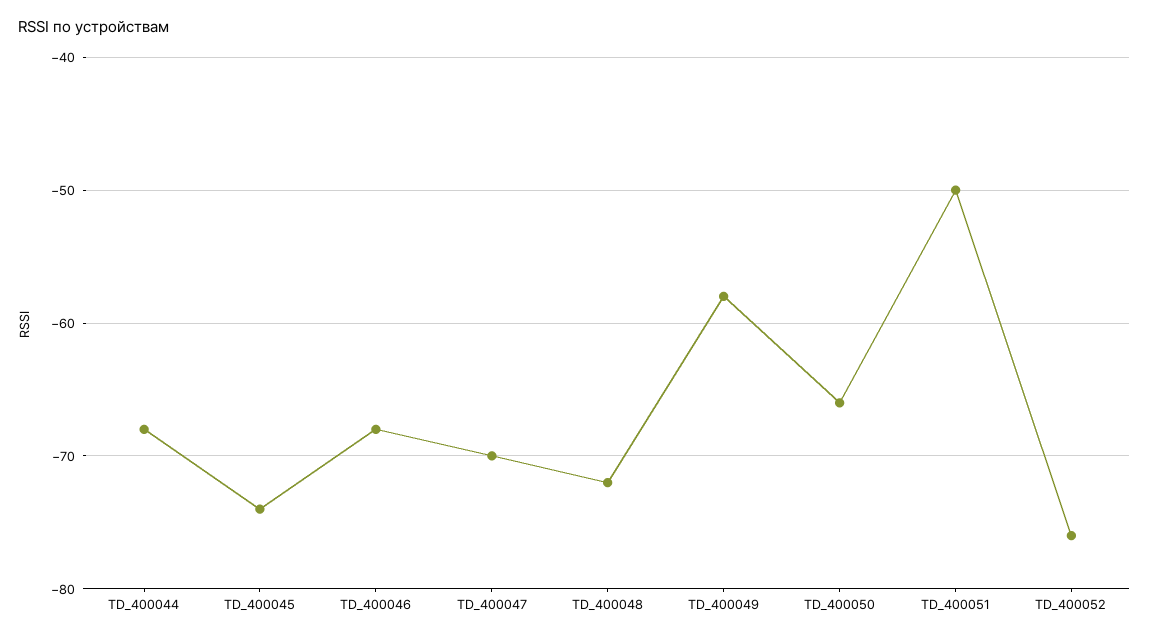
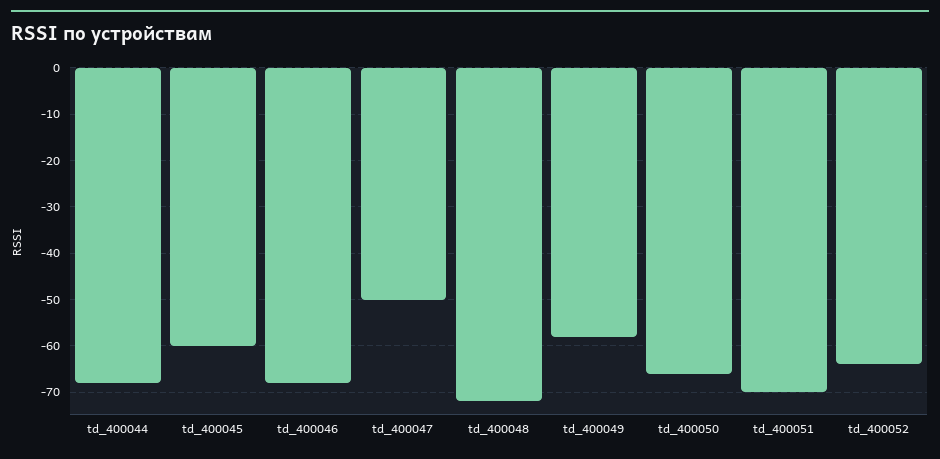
TD_400045: -74 -> -60
TD_400047: -70 -> -50
TD_400051: -50 -> -70
TD_400052: -76 -> -65

